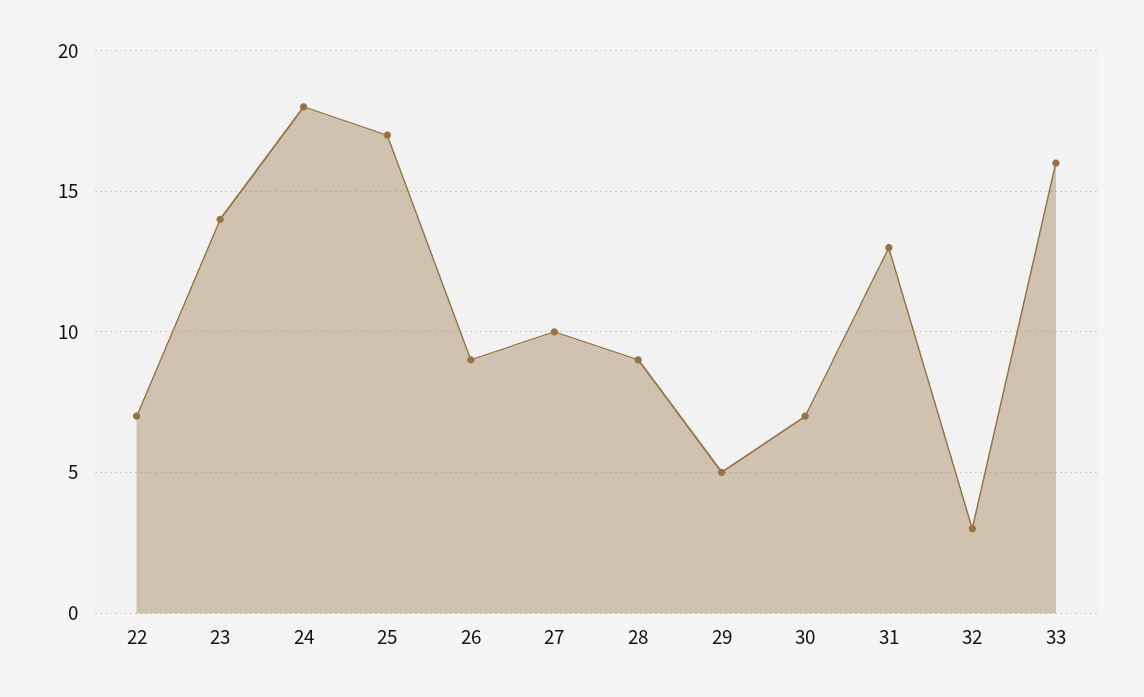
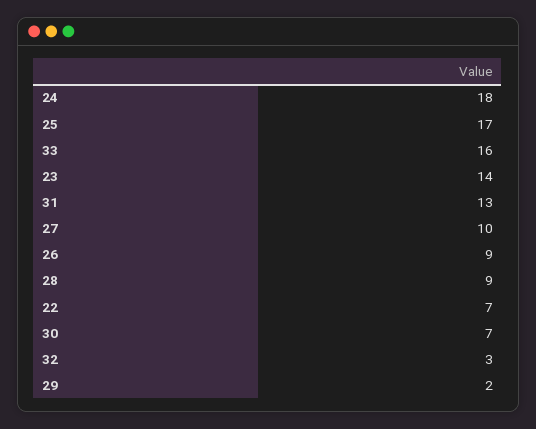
29: 5 -> 2

